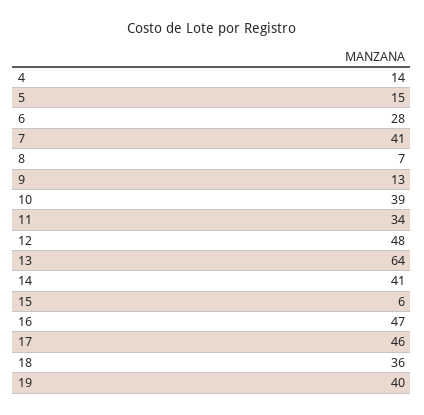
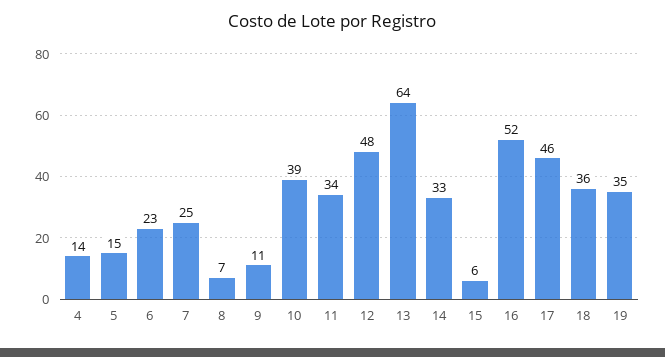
6: 28 -> 23
7: 41 -> 25
9: 13 -> 11
14: 41 -> 33
16: 47 -> 52
19: 40 -> 35

